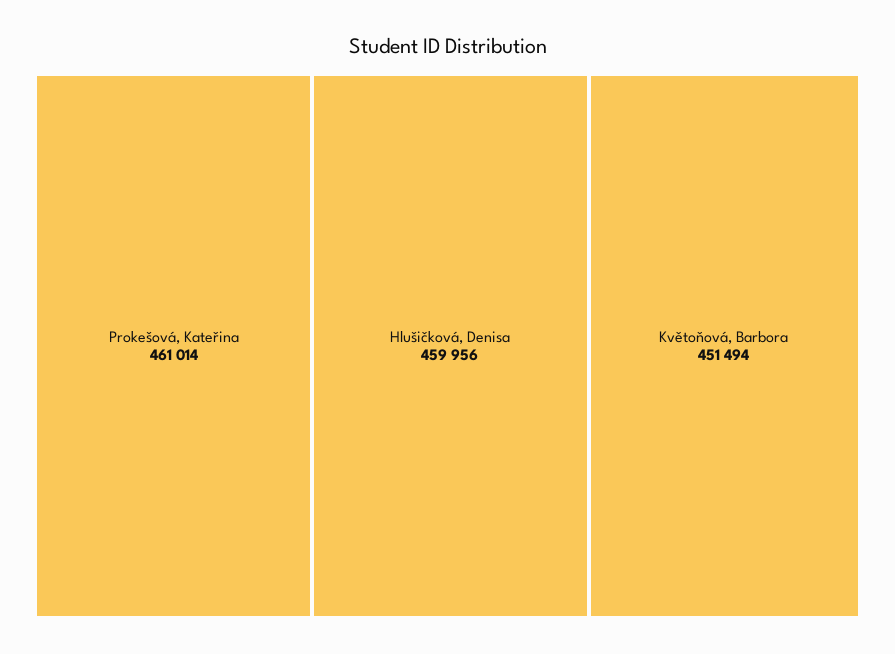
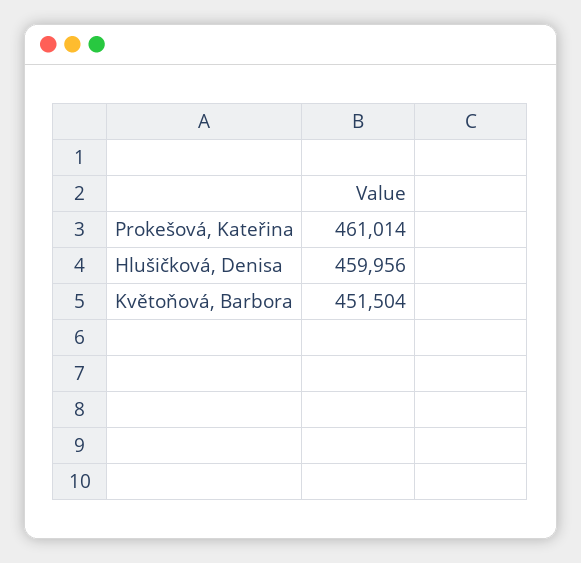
Květoňová, Barbora: 451494 -> 451504

